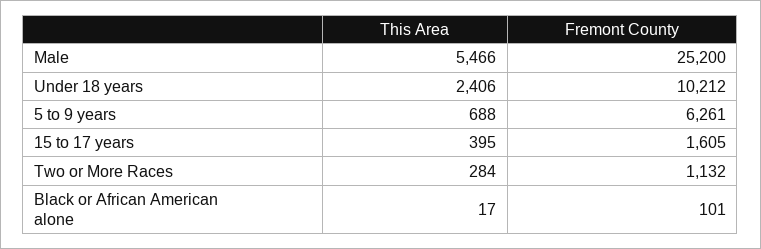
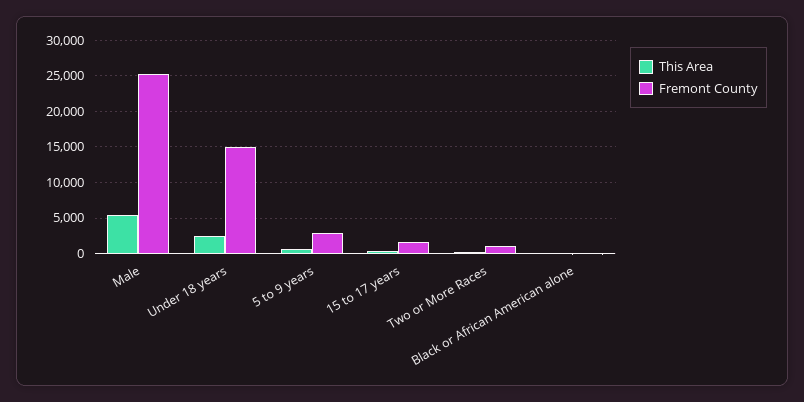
Fremont County, Under 18 years: 10212 -> 15000
Fremont County, 5 to 9 years: 6261 -> 3000

